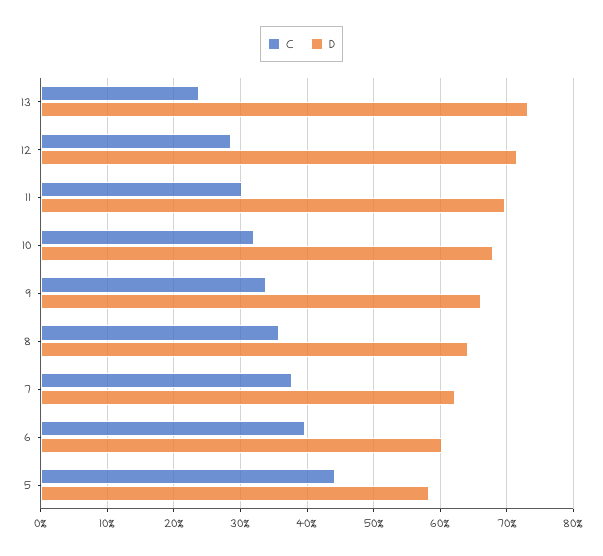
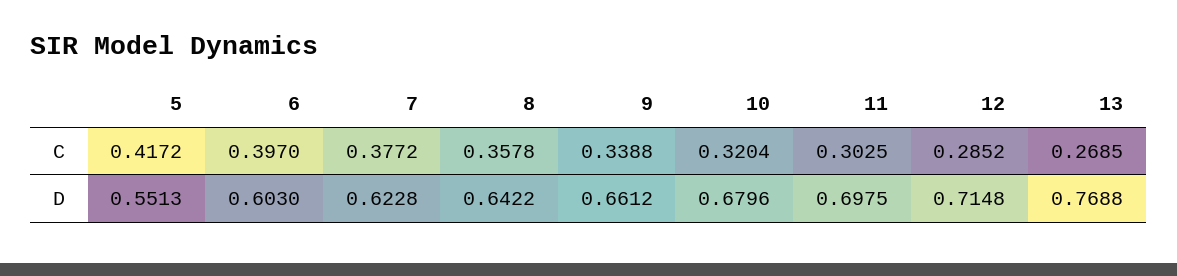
C, 13: 0.24 -> 0.2685
D, 13: 0.73 -> 0.7688
C, 5: 0.44 -> 0.4172
D, 5: 0.58 -> 0.5513

